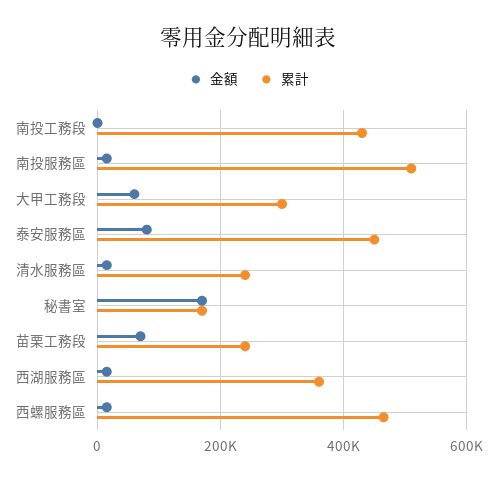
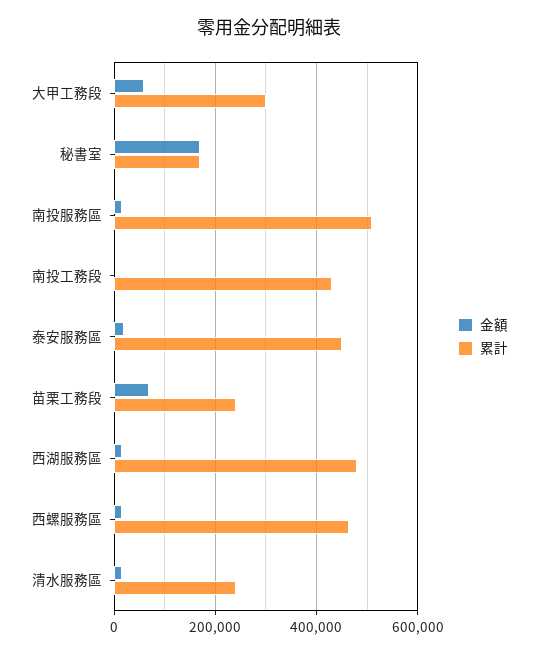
金額, 泰安服務區: 80000 -> 20000
累計, 西湖服務區: 360000 -> 480000

